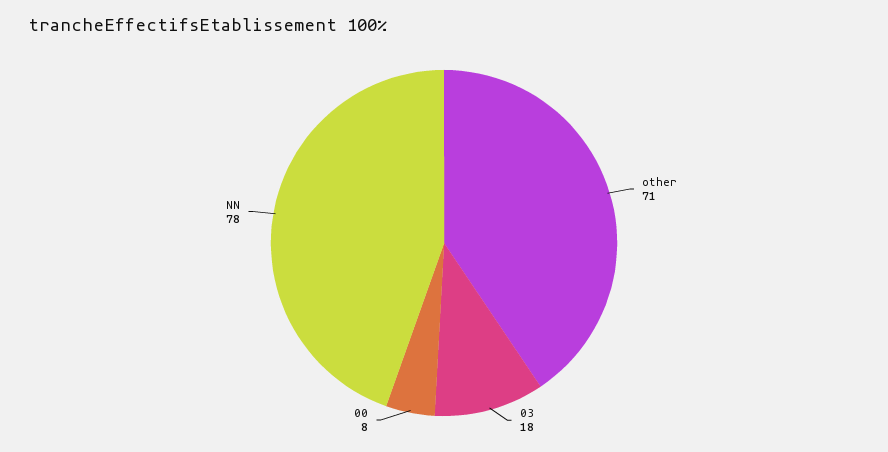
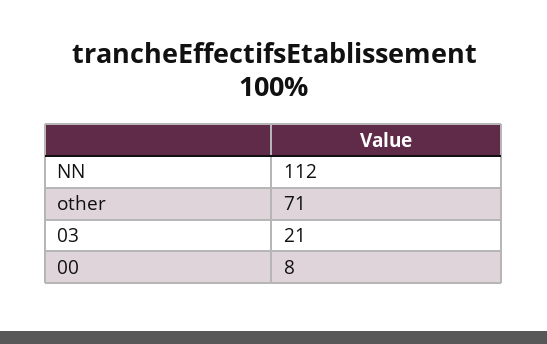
03: 18 -> 21
NN: 78 -> 112

